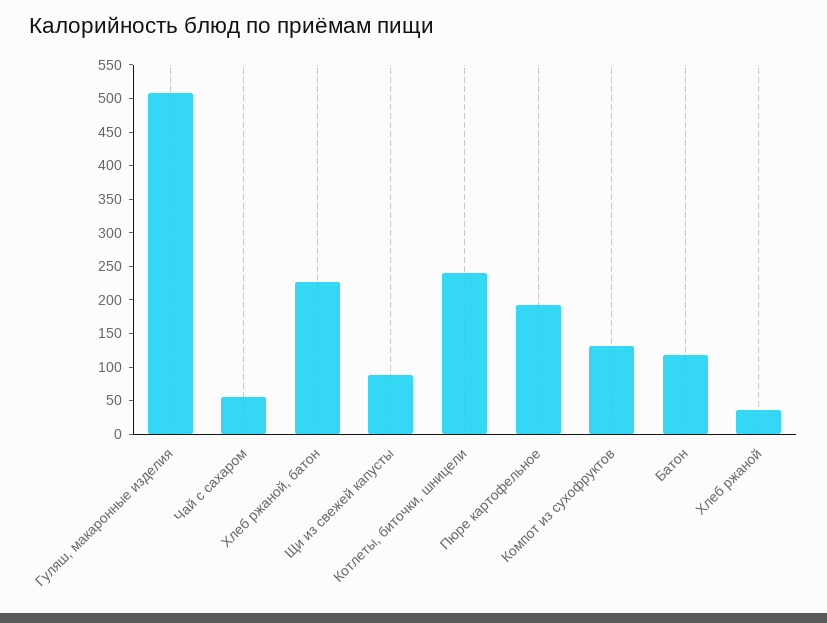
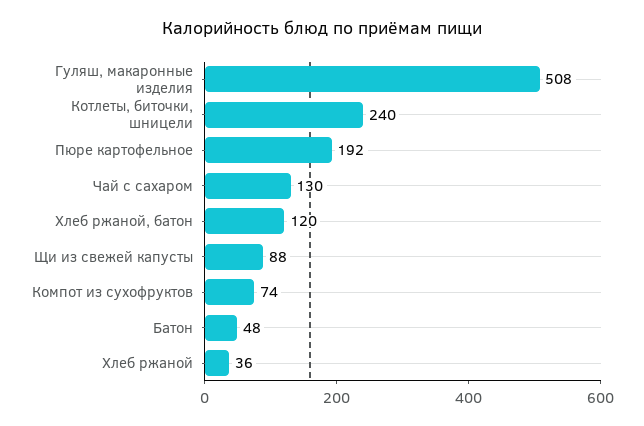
Чай с сахаром: 50 -> 130
Хлеб ржаной, батон: 225 -> 120
Компот из сухофруктов: 125 -> 74
Батон: 125 -> 48

